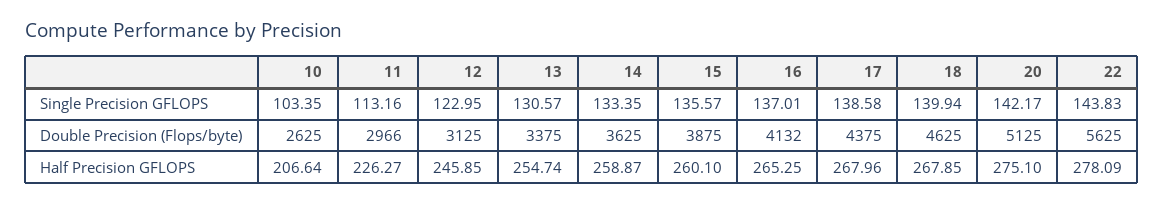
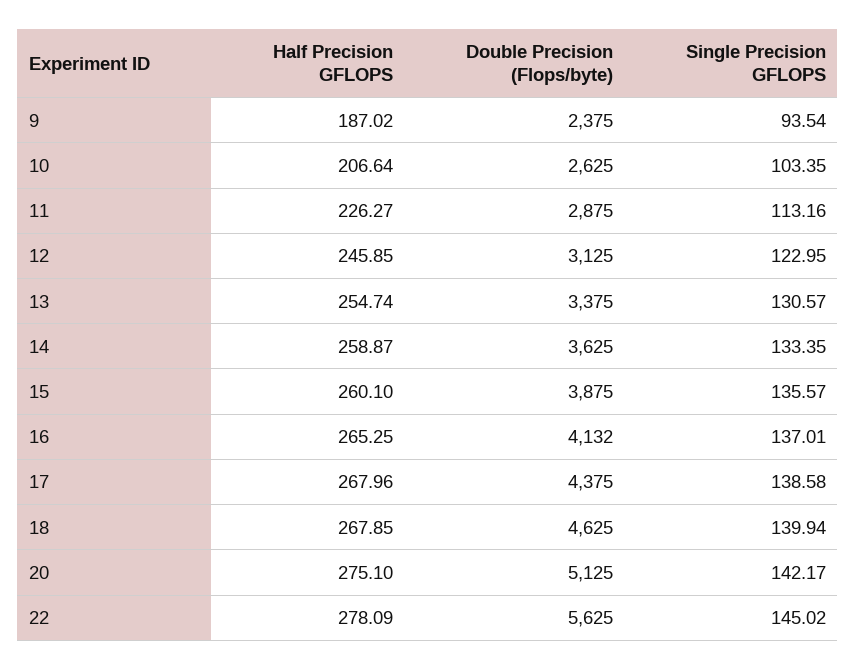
22, Single Precision GFLOPS: 143.83 -> 145.02
11, Double Precision (Flops/byte): 2966 -> 2875
9, Half Precision GFLOPS: none -> 187.02
9, Double Precision (Flops/byte): none -> 2375
9, Single Precision GFLOPS: none -> 93.54

